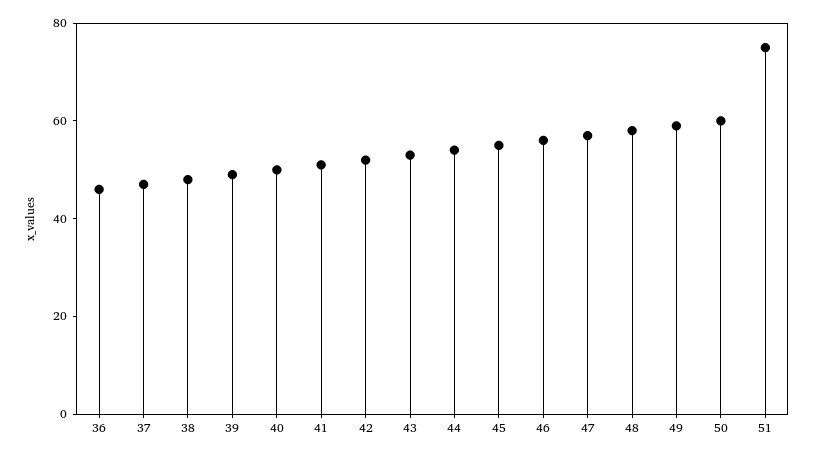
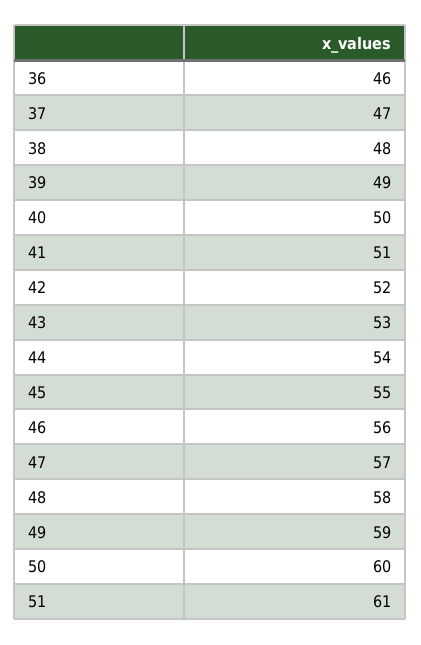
51: 75 -> 61

